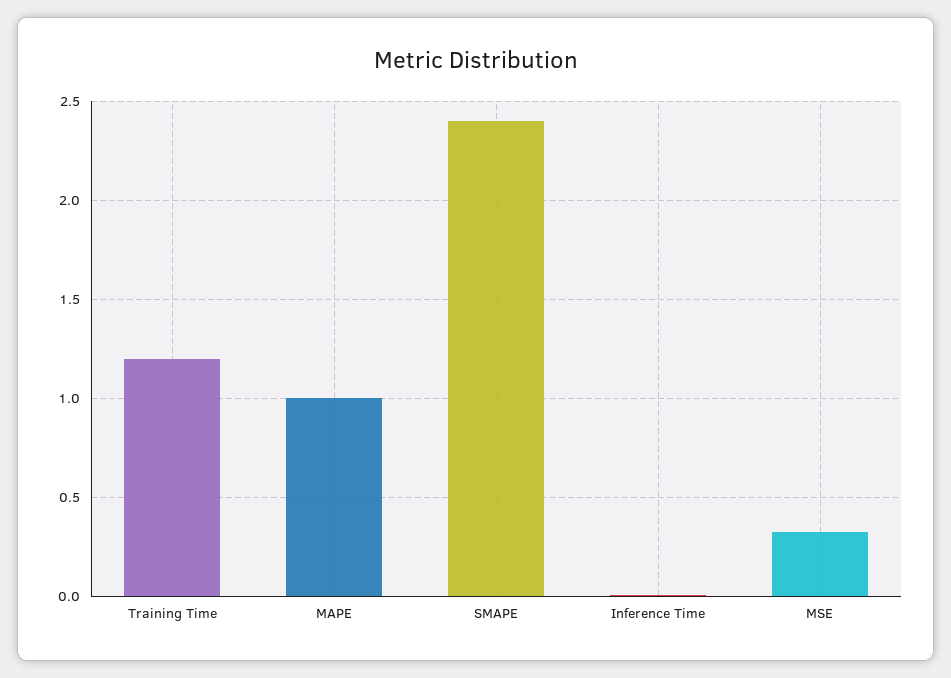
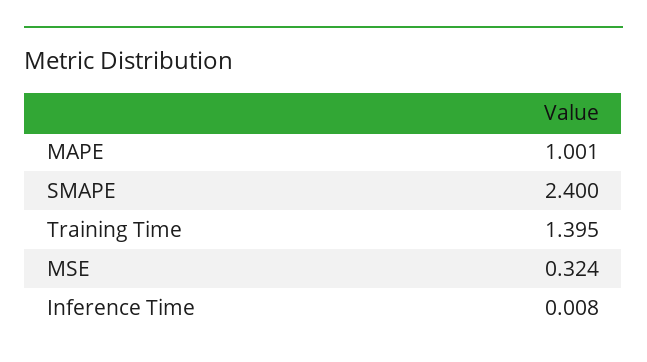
Training Time: 1.2 -> 1.395

